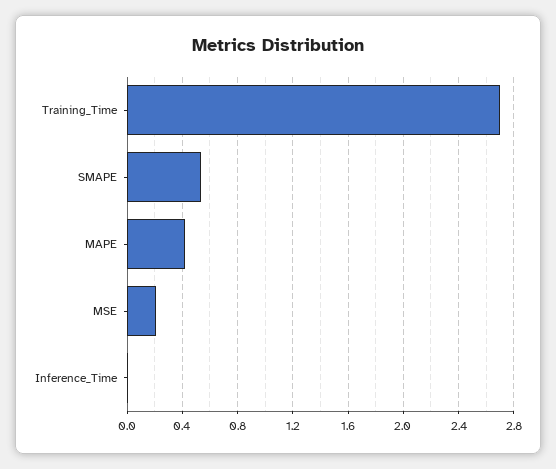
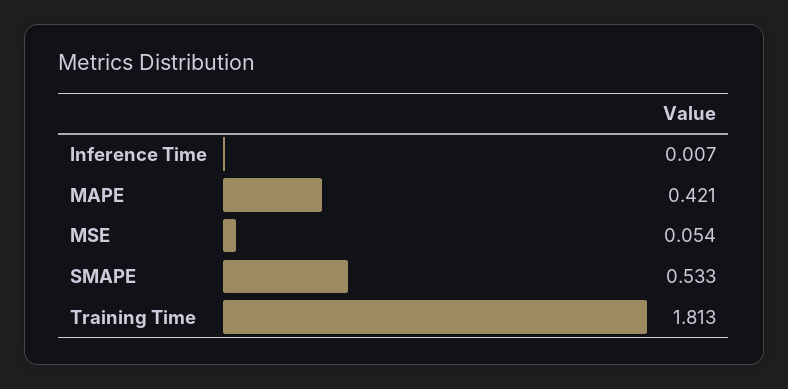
Training_Time: 2.7 -> 1.813
MSE: 0.2 -> 0.054

